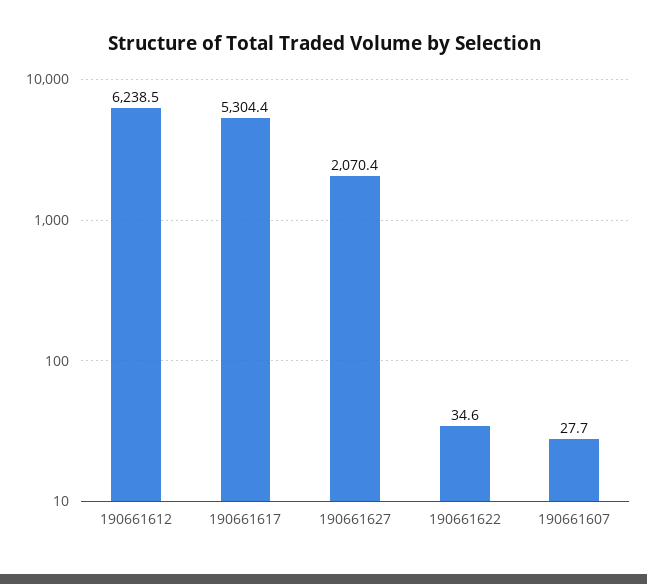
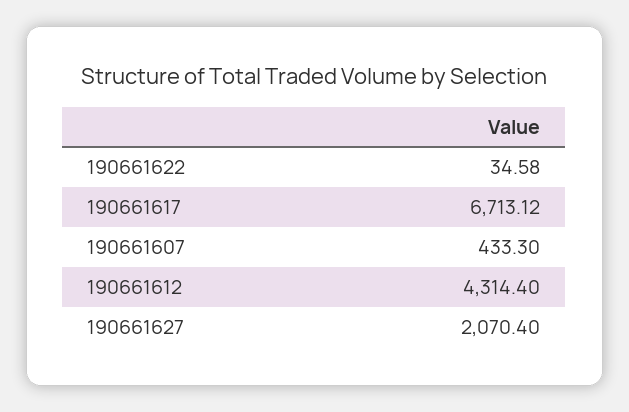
190661612: 6238.5 -> 4314.4
190661617: 5304.4 -> 6713.12
190661607: 27.7 -> 433.3

